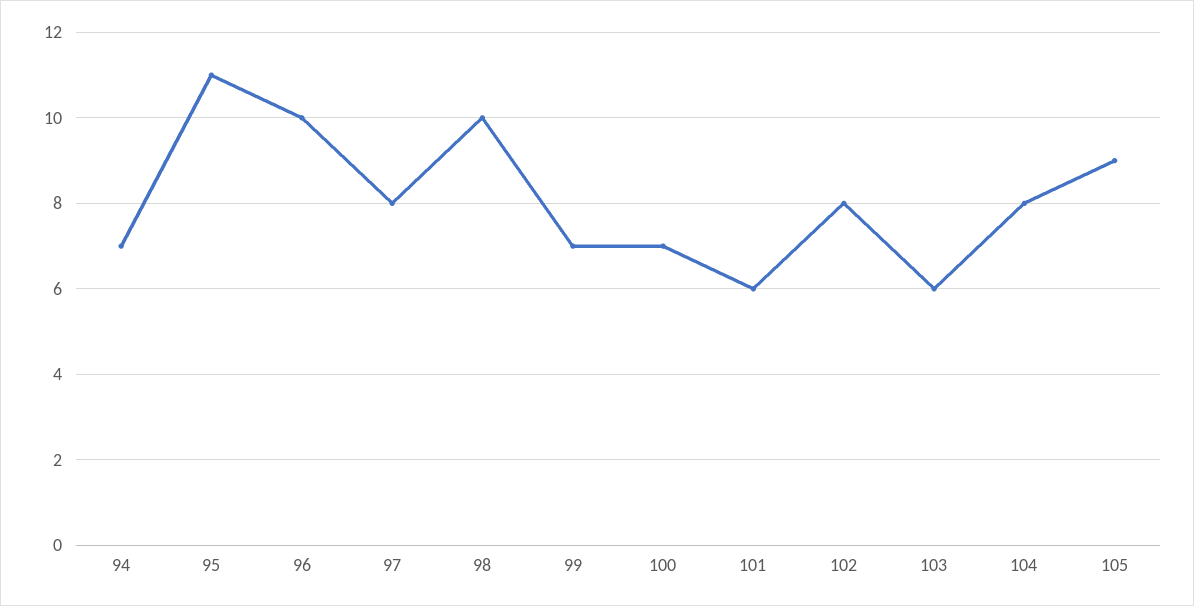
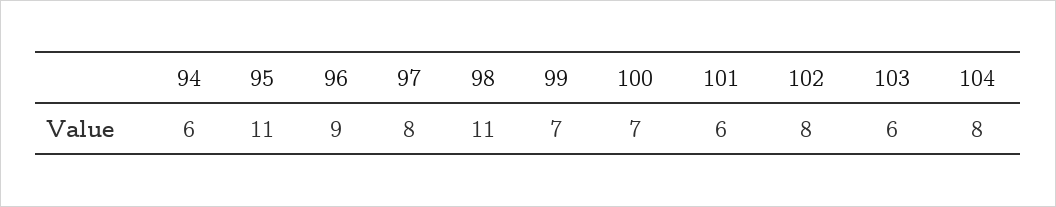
94: 7 -> 6
96: 10 -> 9
98: 10 -> 11
105: 9 -> none

